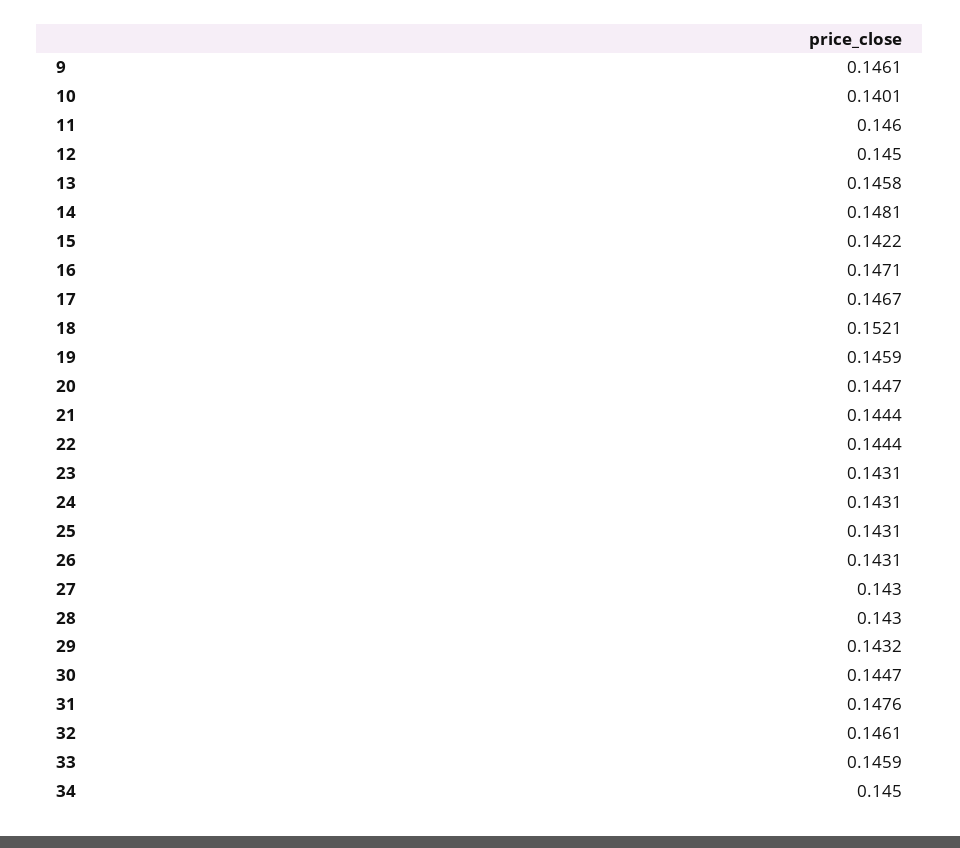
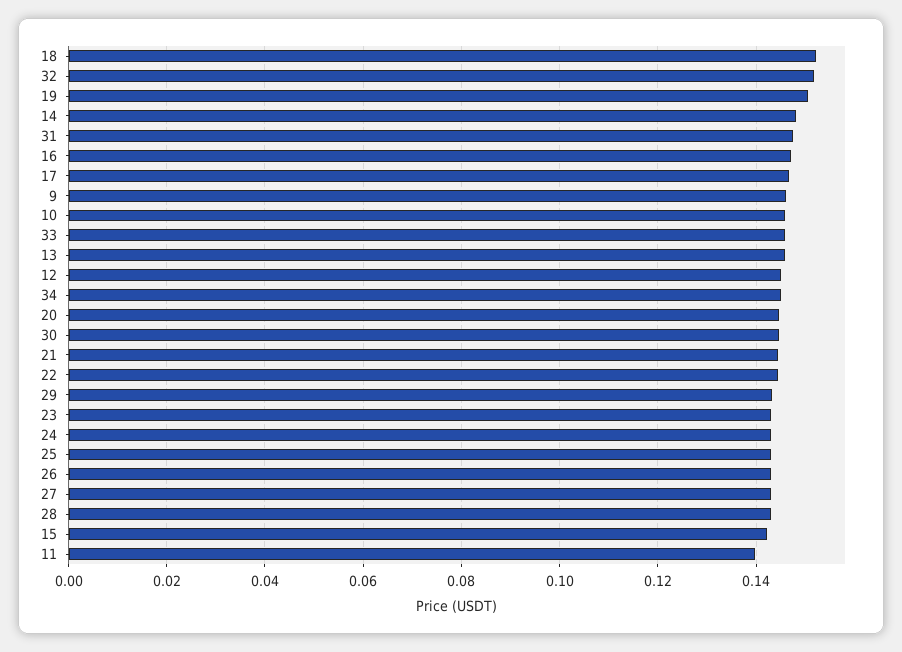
10: 0.1401 -> 0.146
11: 0.146 -> 0.14
19: 0.1459 -> 0.15
32: 0.1461 -> 0.152

